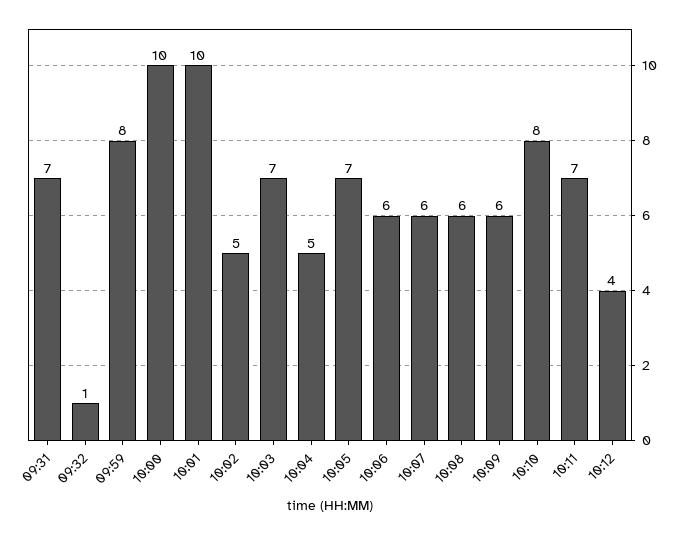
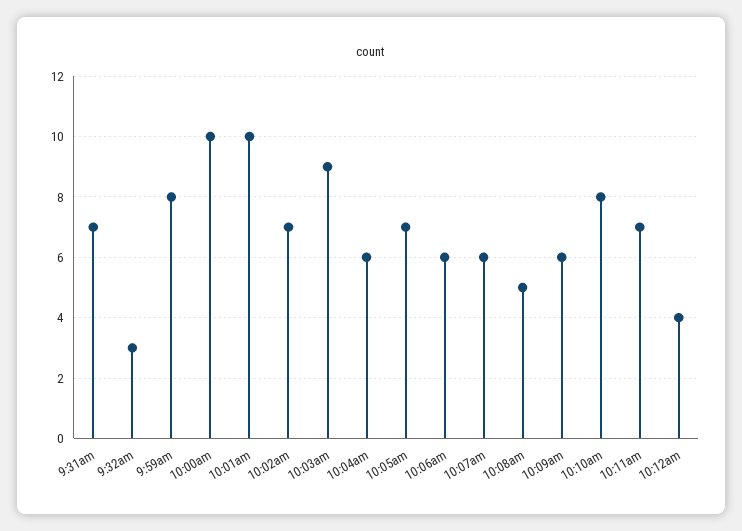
09:32: 1 -> 3
10:02: 5 -> 7
10:03: 7 -> 9
10:04: 5 -> 6
10:08: 6 -> 5

